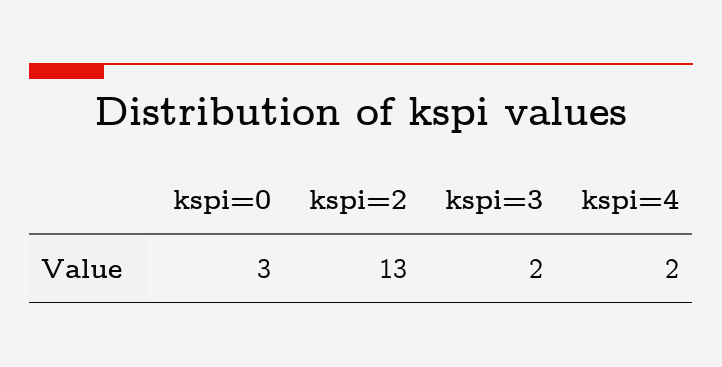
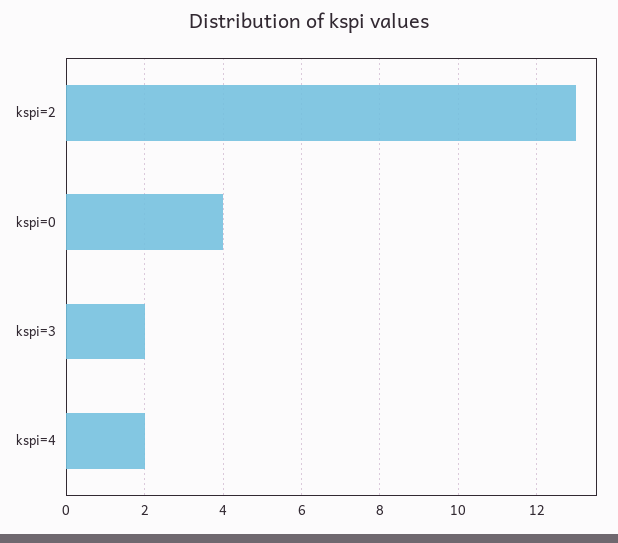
kspi=0: 3 -> 4

